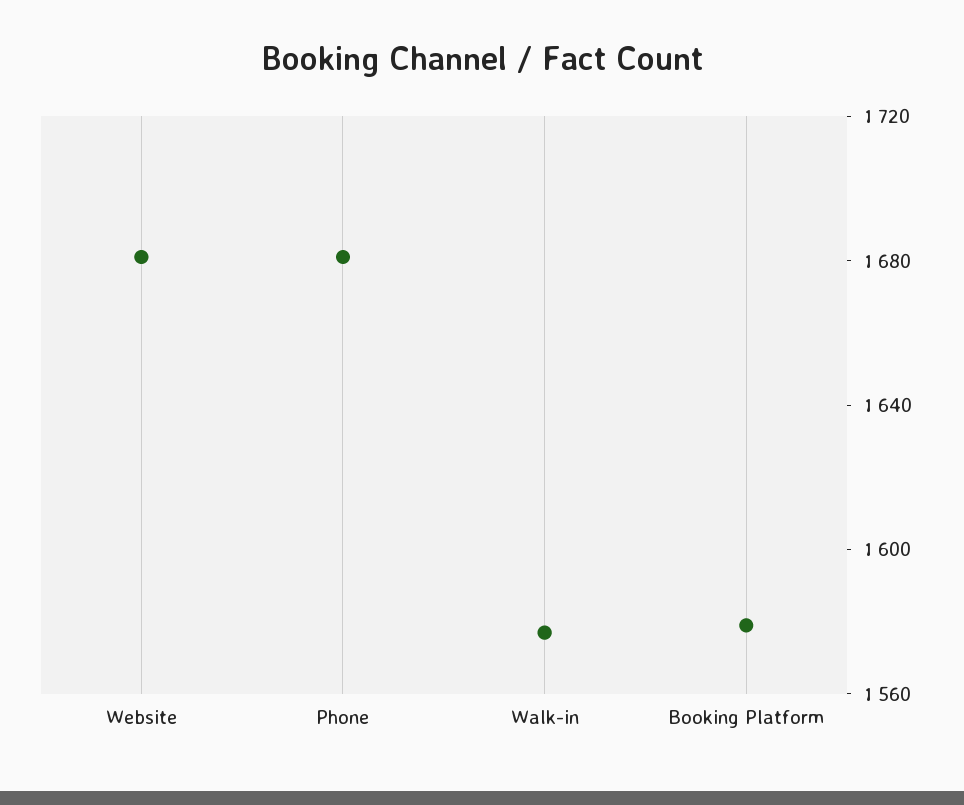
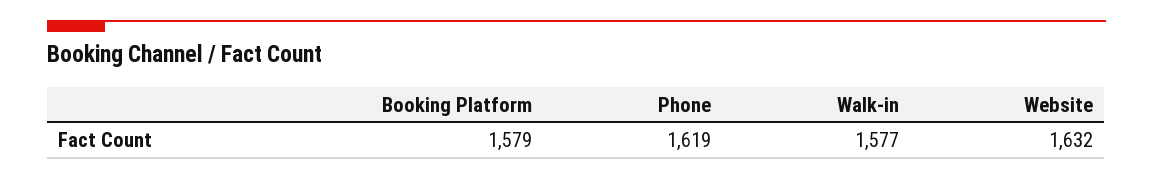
Website: 1680 -> 1632
Phone: 1680 -> 1619

